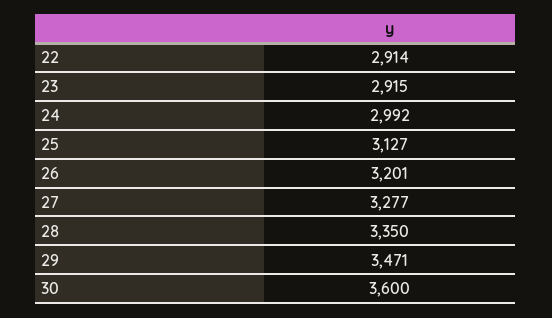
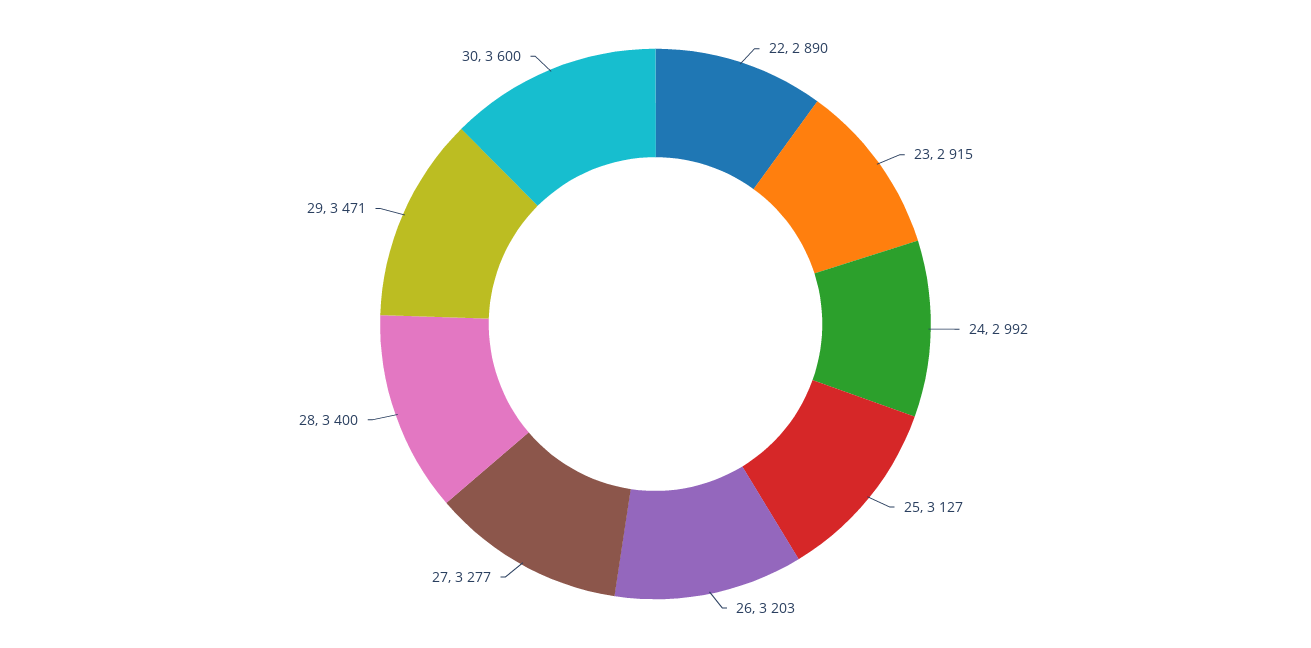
22: 2914 -> 2890
26: 3201 -> 3203
28: 3350 -> 3400

